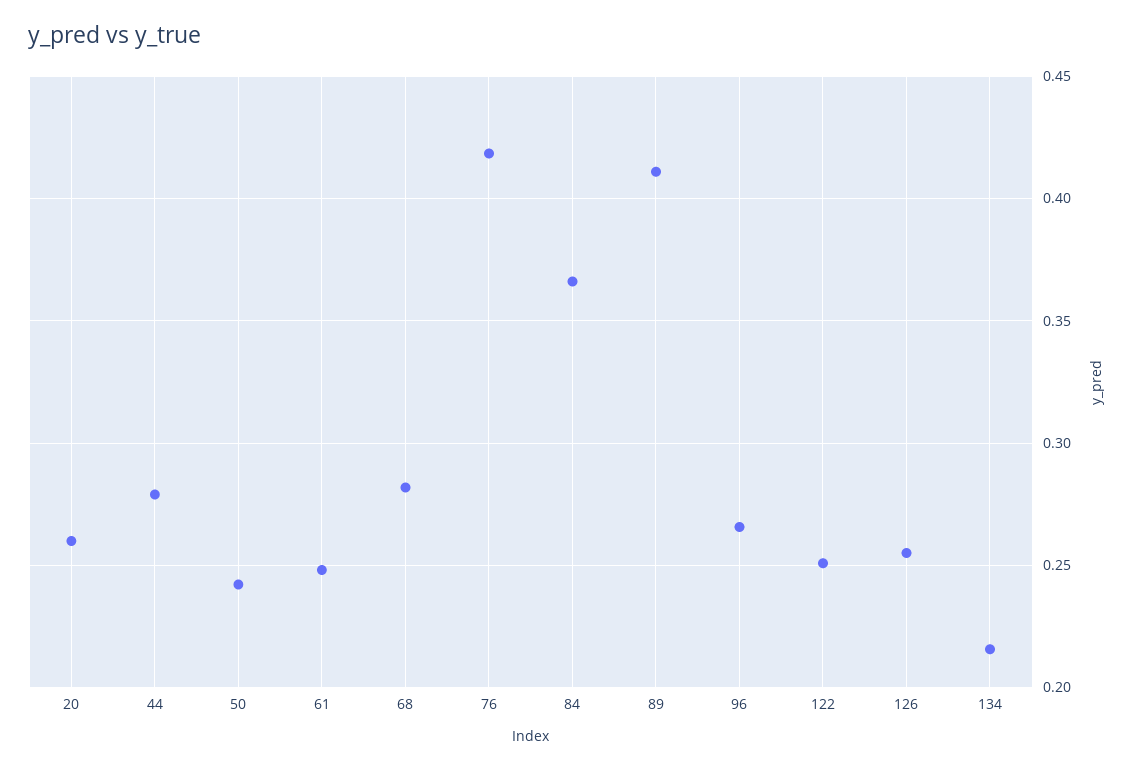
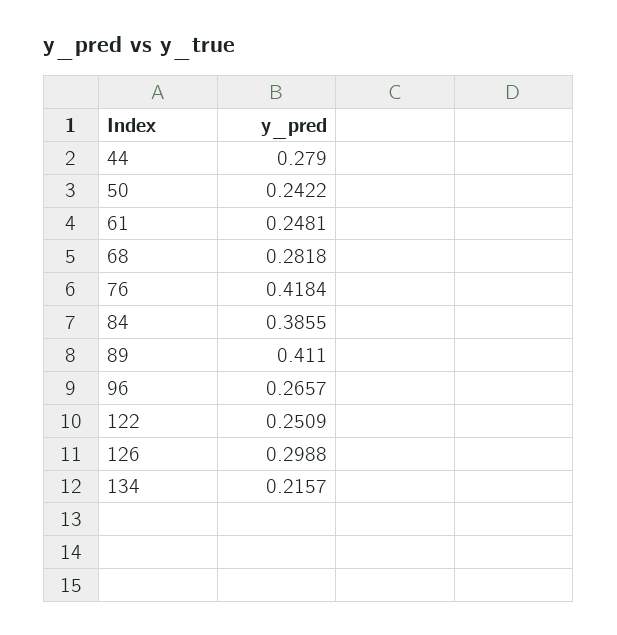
20: 0.26 -> none
84: 0.365 -> 0.3855
126: 0.255 -> 0.2988

